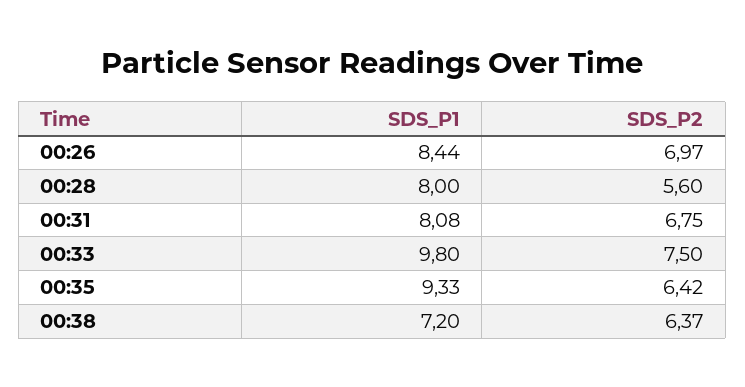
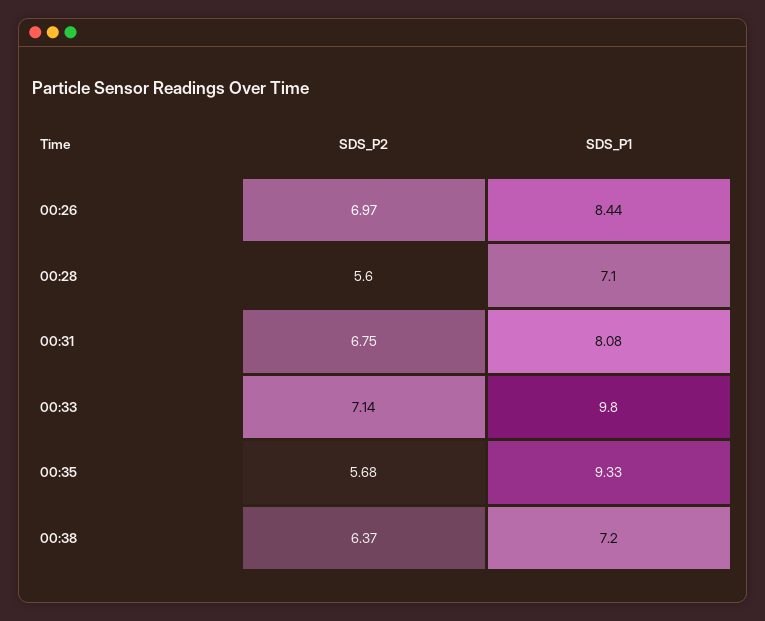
SDS_P1, 00:28: 8 -> 7.1
SDS_P2, 00:33: 7.5 -> 7.14
SDS_P2, 00:35: 6.42 -> 5.68

